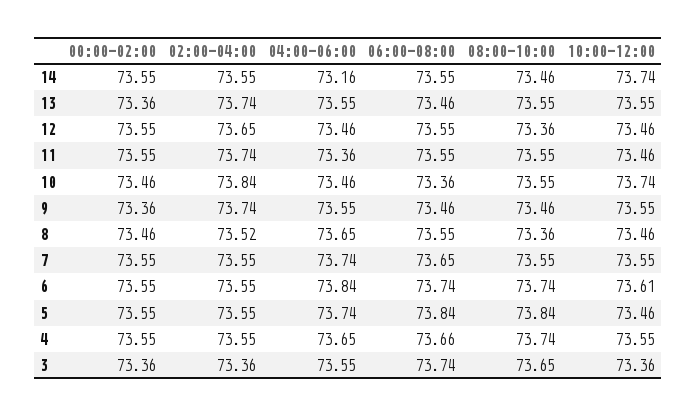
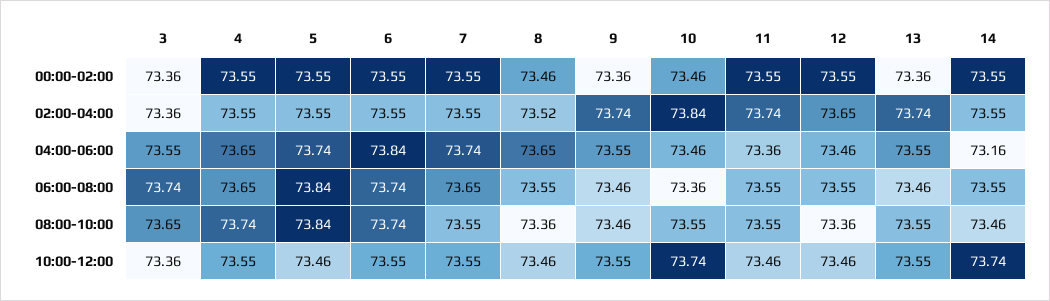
10:00-12:00, 6: 73.61 -> 73.55
06:00-08:00, 4: 73.66 -> 73.65

